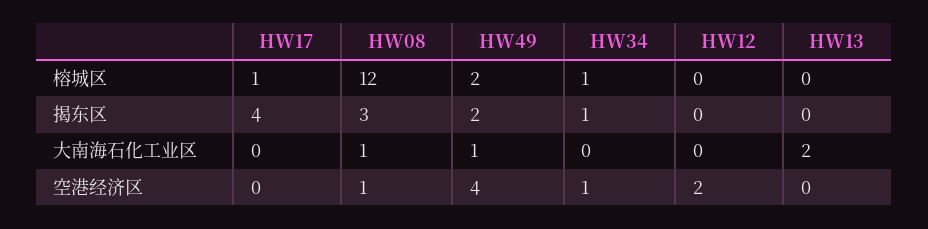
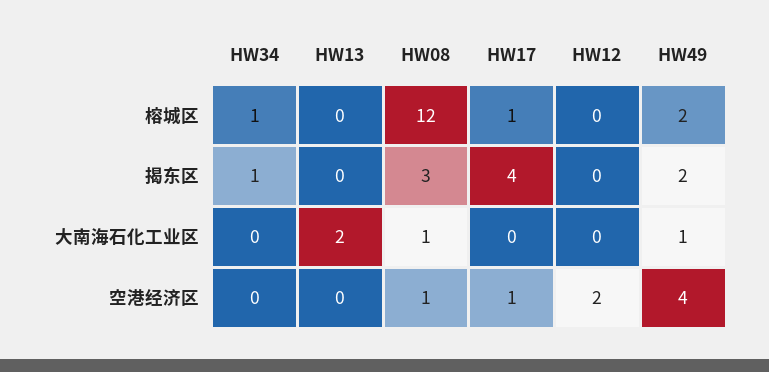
HW17, 空港经济区: 0 -> 1
HW34, 空港经济区: 1 -> 0

